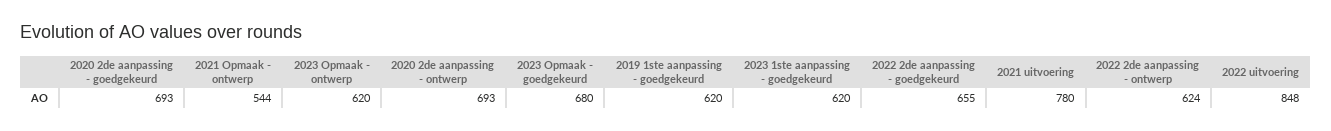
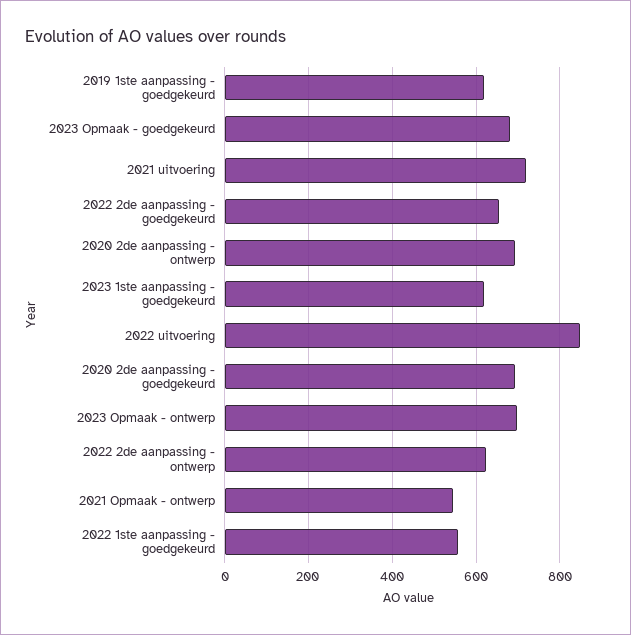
2023 Opmaak - ontwerp: 620 -> 700
2021 uitvoering: 780 -> 720
2022 1ste aanpassing - goedgekeurd: none -> 560

